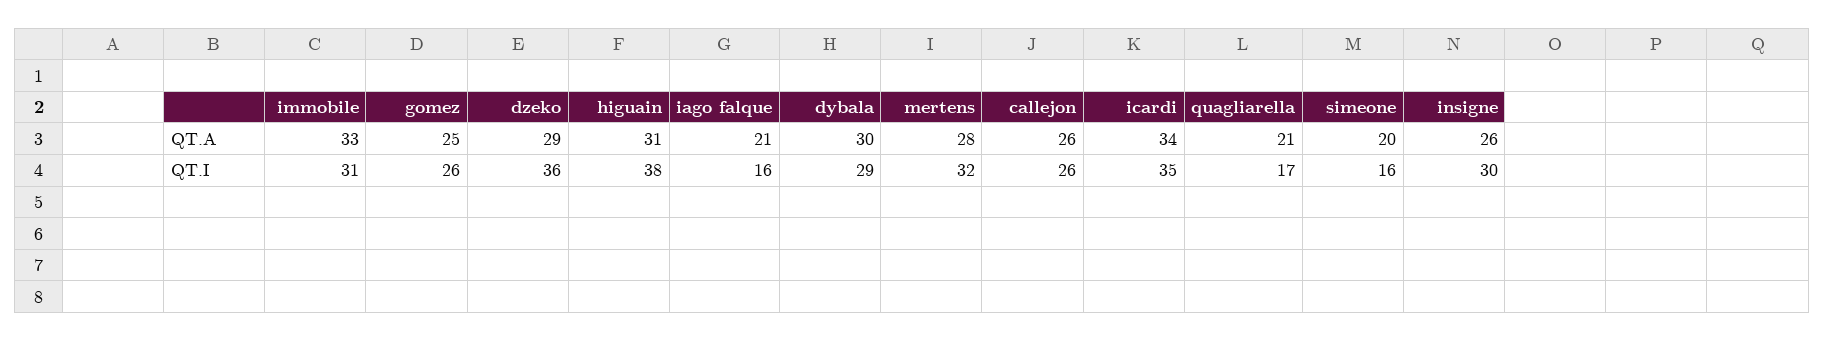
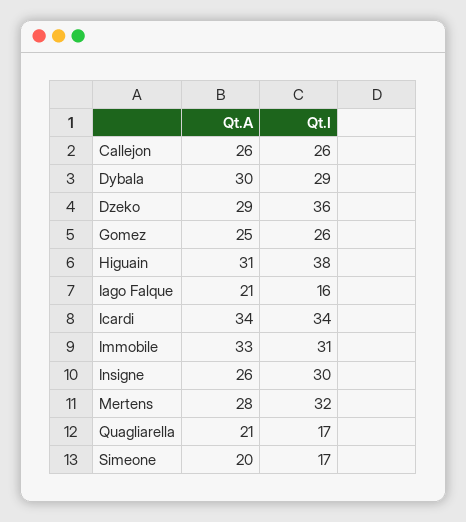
icardi, QT.I: 35 -> 34
simeone, QT.I: 16 -> 17

